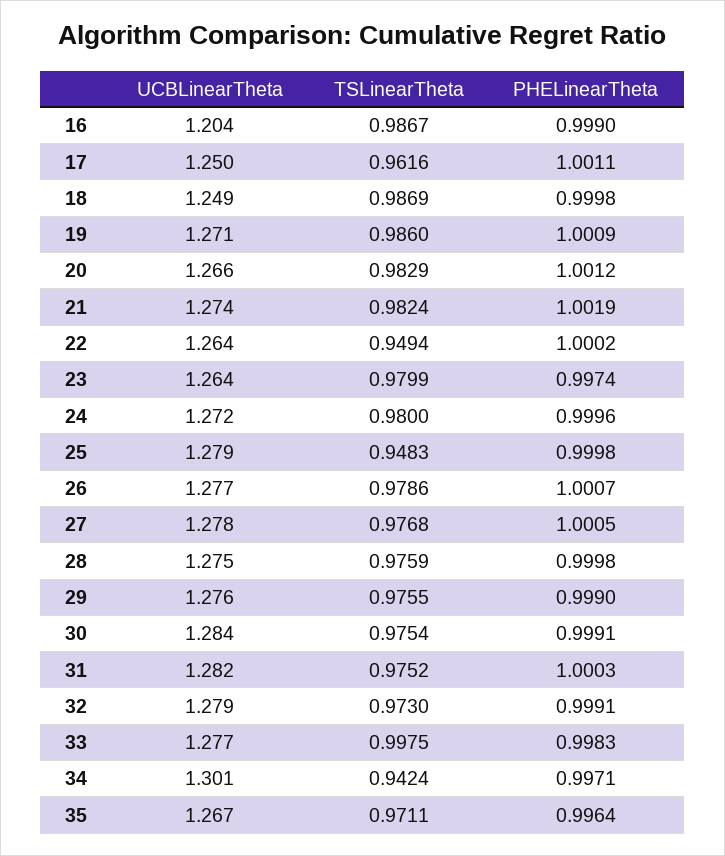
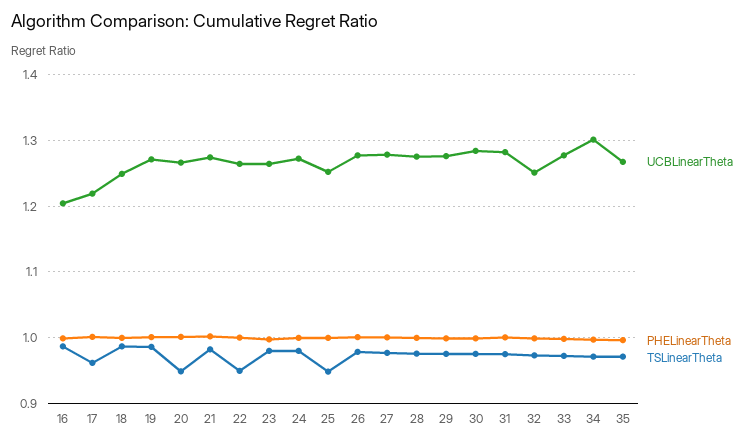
UCBLinearTheta, 17: 1.25 -> 1.22
TSLinearTheta, 20: 0.9829 -> 0.95
UCBLinearTheta, 25: 1.279 -> 1.25
UCBLinearTheta, 32: 1.279 -> 1.25
TSLinearTheta, 33: 0.9975 -> 0.97
TSLinearTheta, 34: 0.9424 -> 0.97

